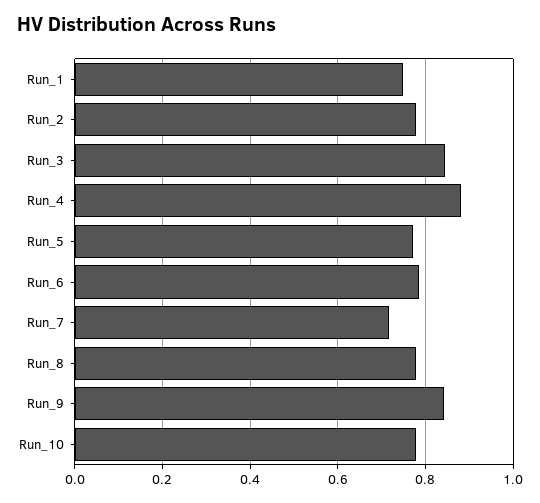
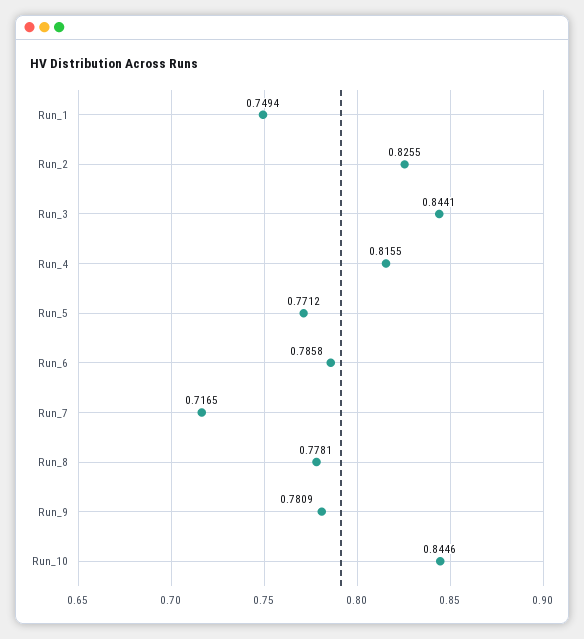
Run_2: 0.78 -> 0.8255
Run_4: 0.88 -> 0.8155
Run_9: 0.84 -> 0.7809
Run_10: 0.78 -> 0.8446

